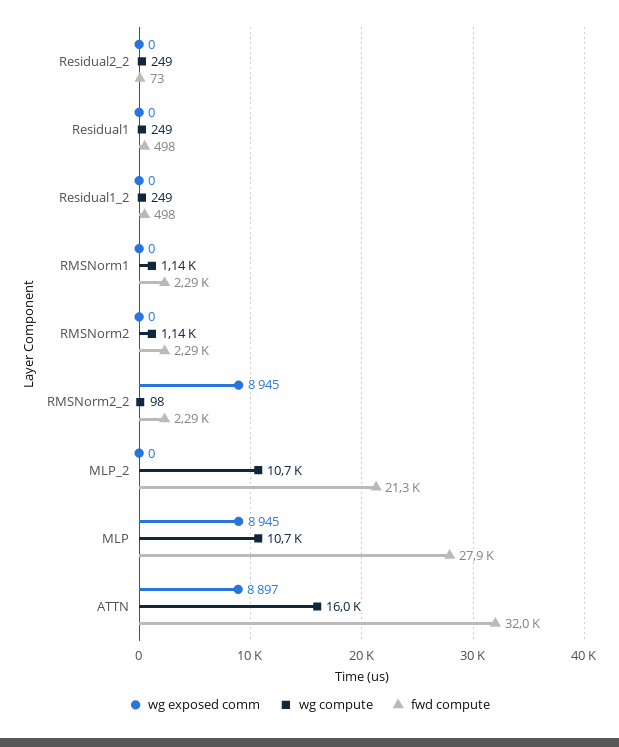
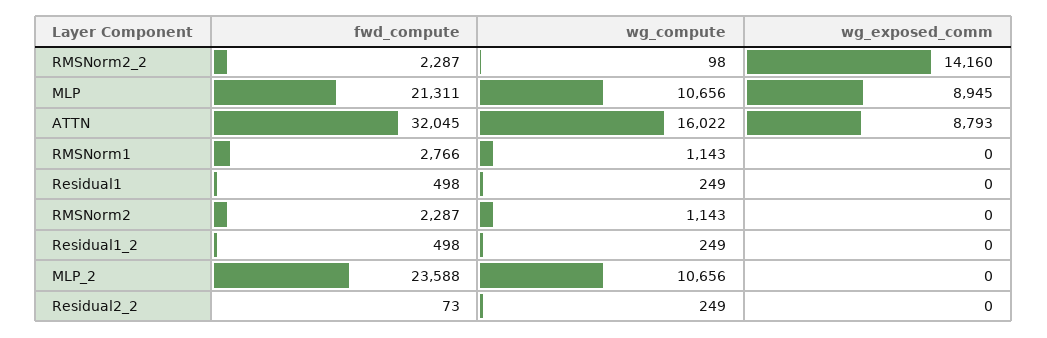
fwd compute, RMSNorm1: 2290 -> 2766
wg exposed comm, RMSNorm2_2: 8945 -> 14160
fwd compute, MLP_2: 21300 -> 23588
fwd compute, MLP: 27900 -> 21311
wg exposed comm, ATTN: 8897 -> 8793

